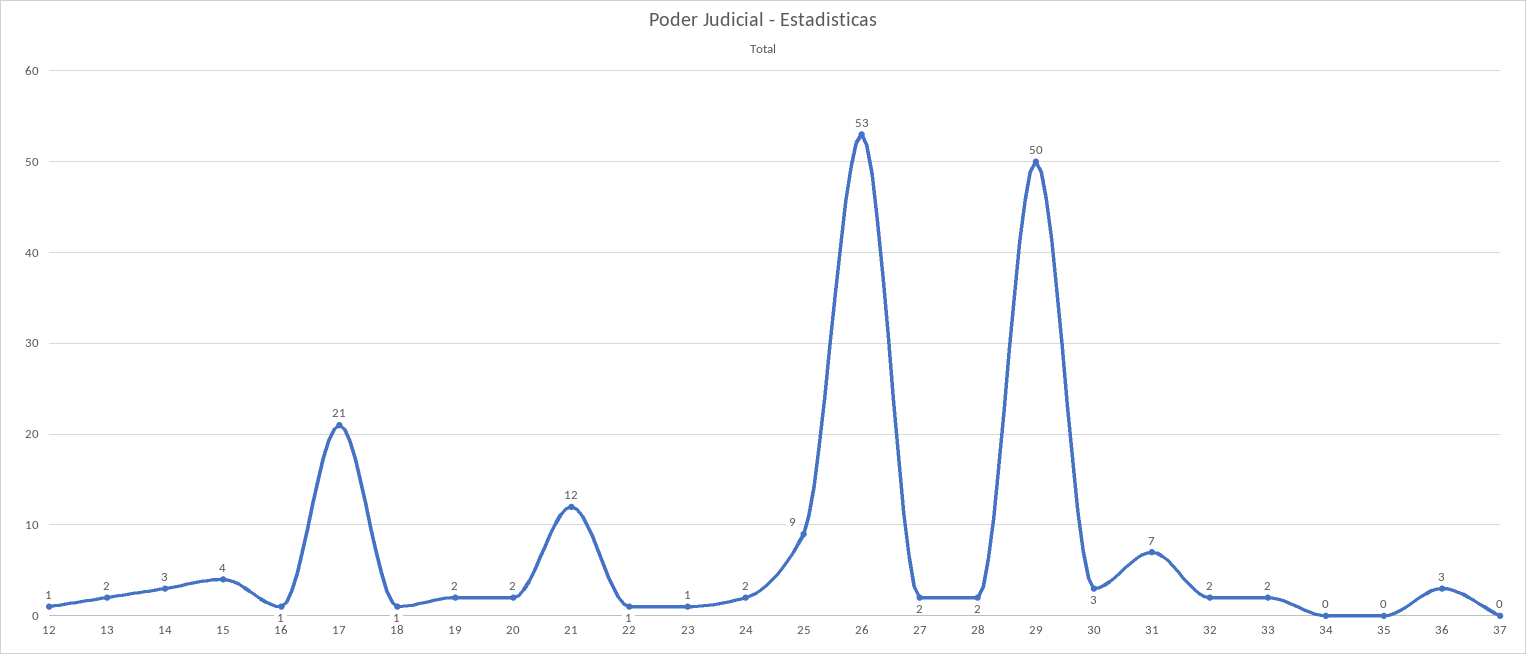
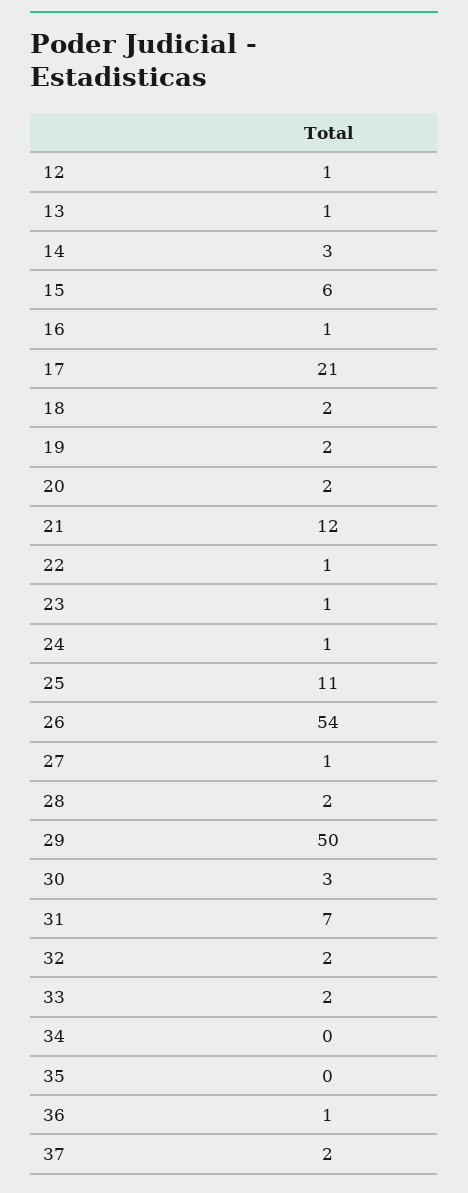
13: 2 -> 1
15: 4 -> 6
18: 1 -> 2
24: 2 -> 1
25: 9 -> 11
26: 53 -> 54
27: 2 -> 1
36: 3 -> 1
37: 0 -> 2

